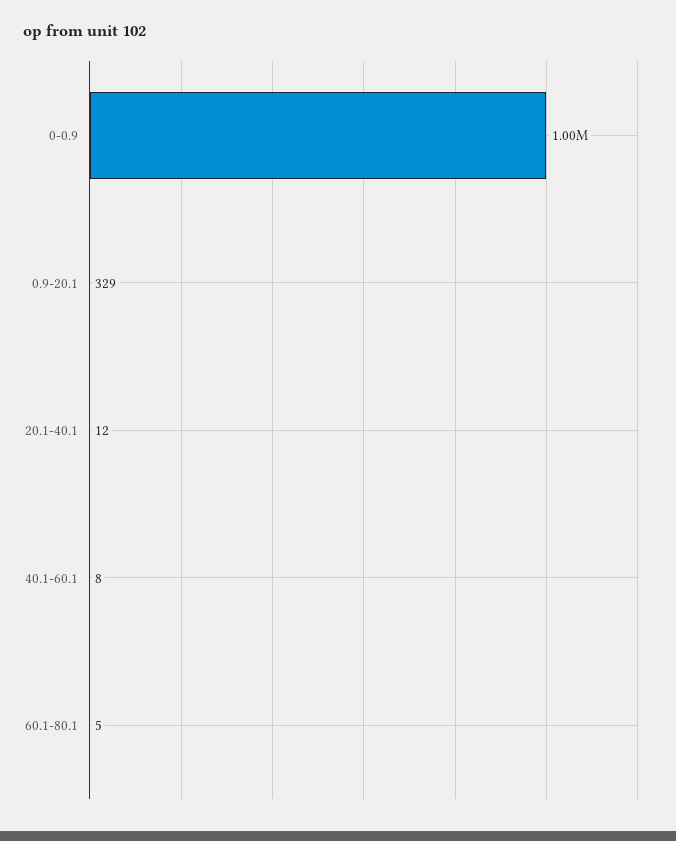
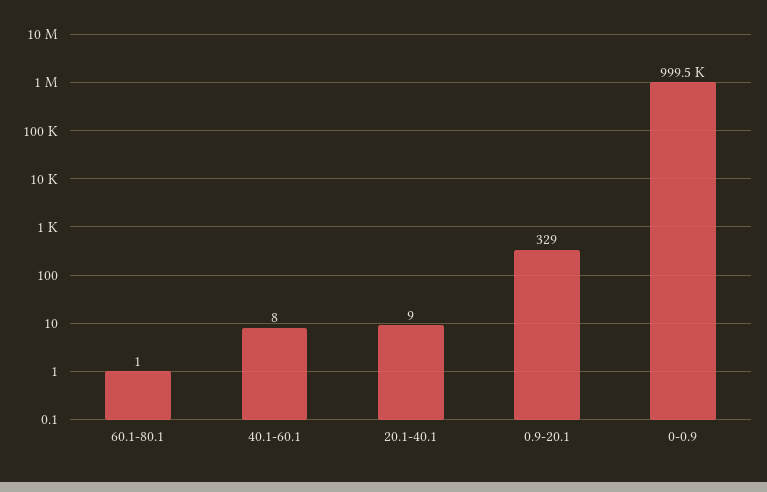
20.1-40.1: 12 -> 9
60.1-80.1: 5 -> 1

